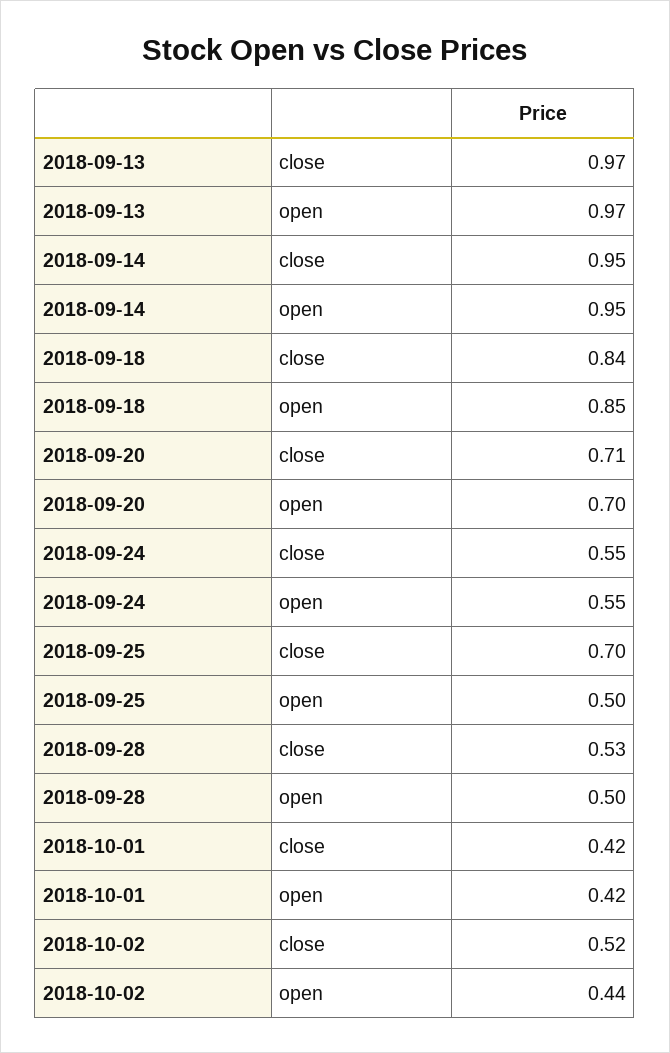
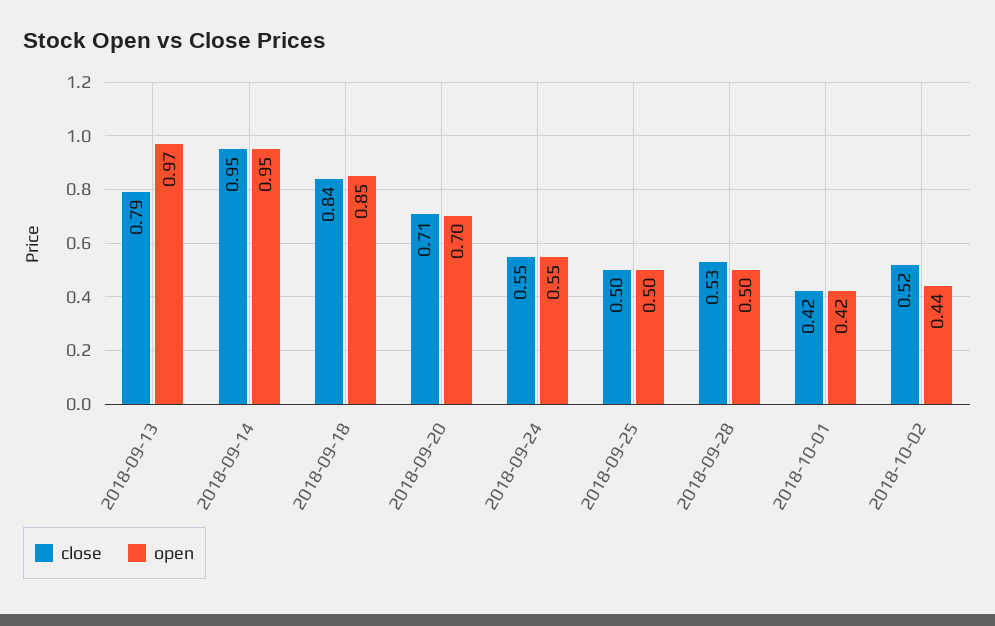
close, 2018-09-13: 0.97 -> 0.79
close, 2018-09-25: 0.7 -> 0.5

